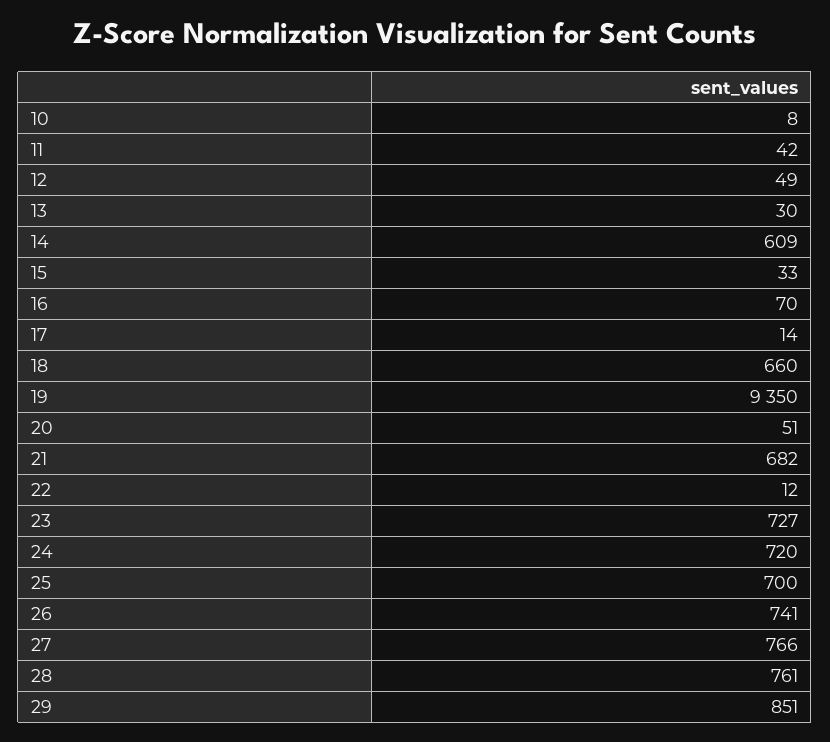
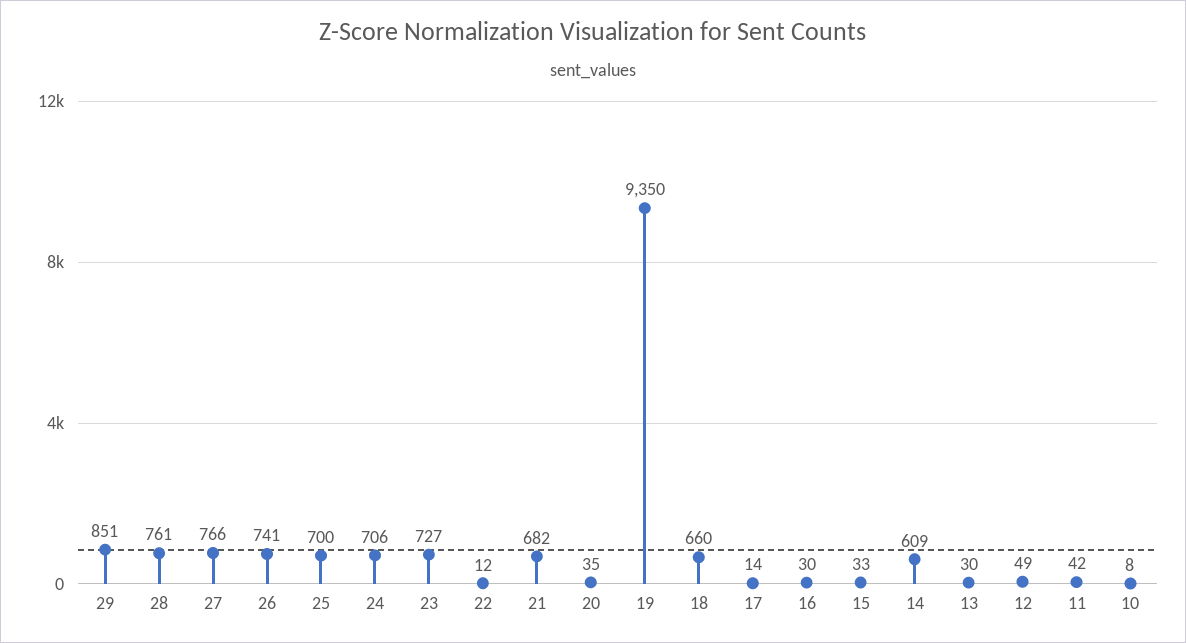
16: 70 -> 30
20: 51 -> 35
24: 720 -> 706

